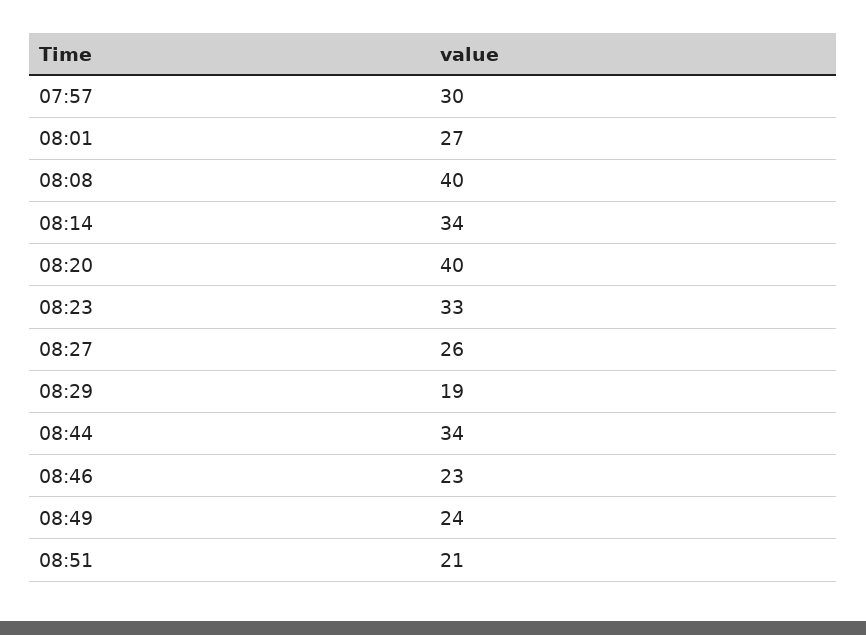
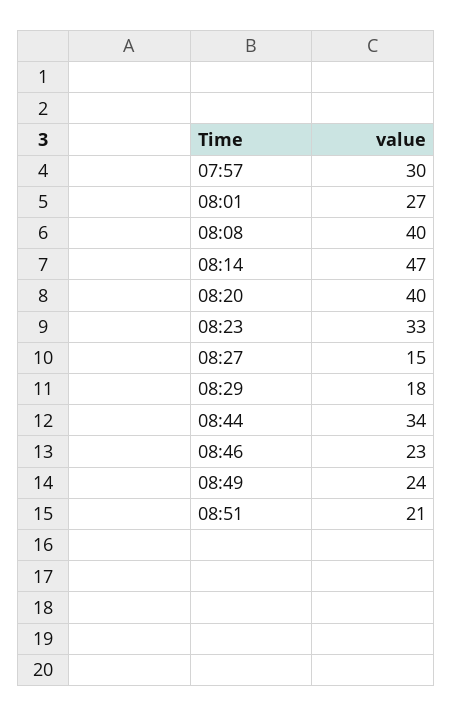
08:14: 34 -> 47
08:27: 26 -> 15
08:29: 19 -> 18

